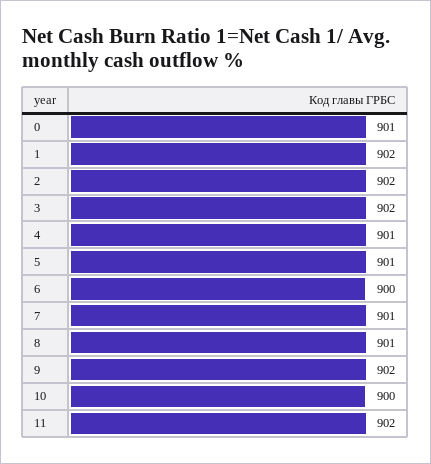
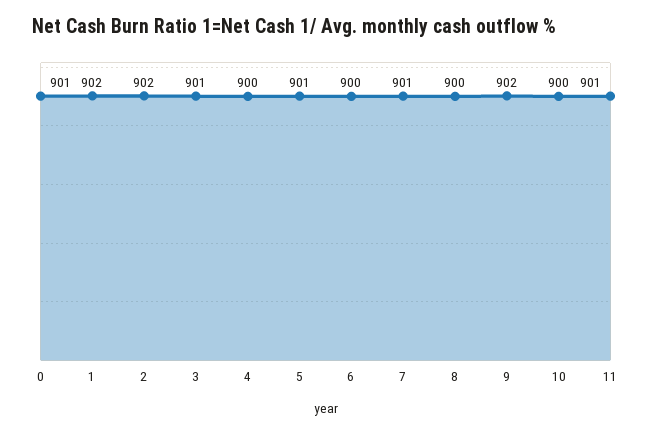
3: 902 -> 901
4: 901 -> 900
8: 901 -> 900
11: 902 -> 901

